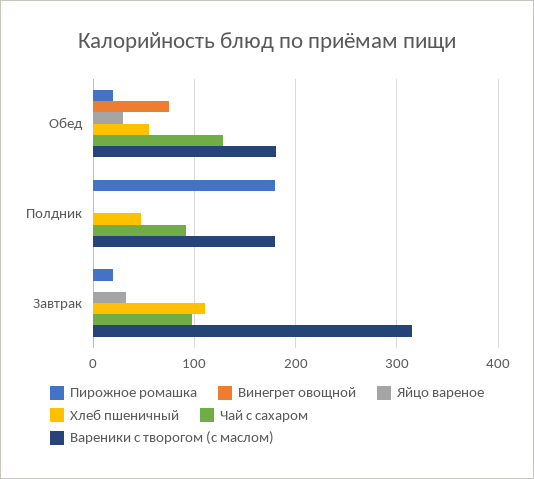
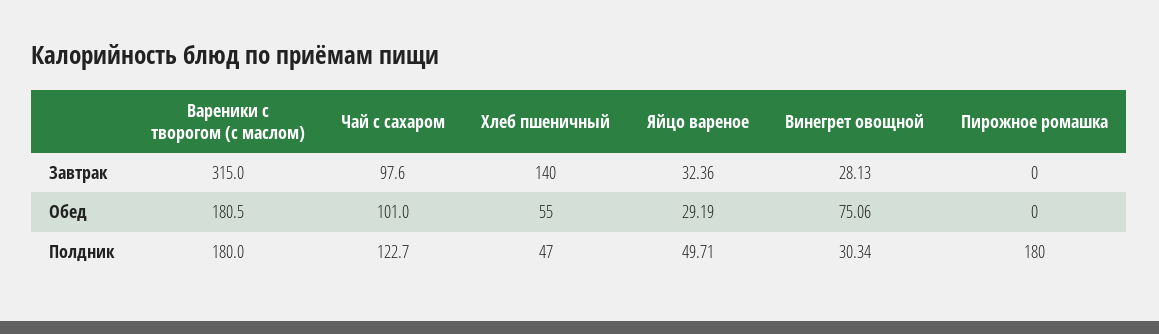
Пирожное ромашка, Обед: 20 -> 0
Чай с сахаром, Обед: 130 -> 101
Винегрет овощной, Полдник: 0 -> 30.34
Яйцо вареное, Полдник: 0 -> 49.71
Чай с сахаром, Полдник: 90 -> 122.7
Пирожное ромашка, Завтрак: 20 -> 0
Винегрет овощной, Завтрак: 0 -> 28.13
Хлеб пшеничный, Завтрак: 110 -> 140

